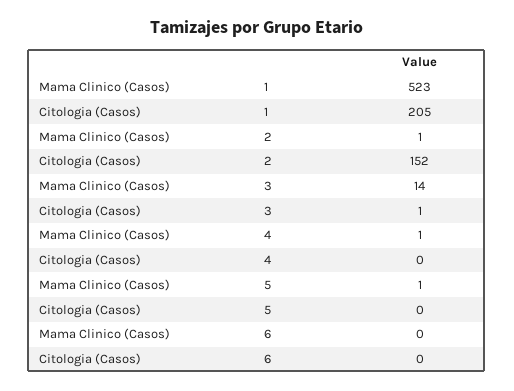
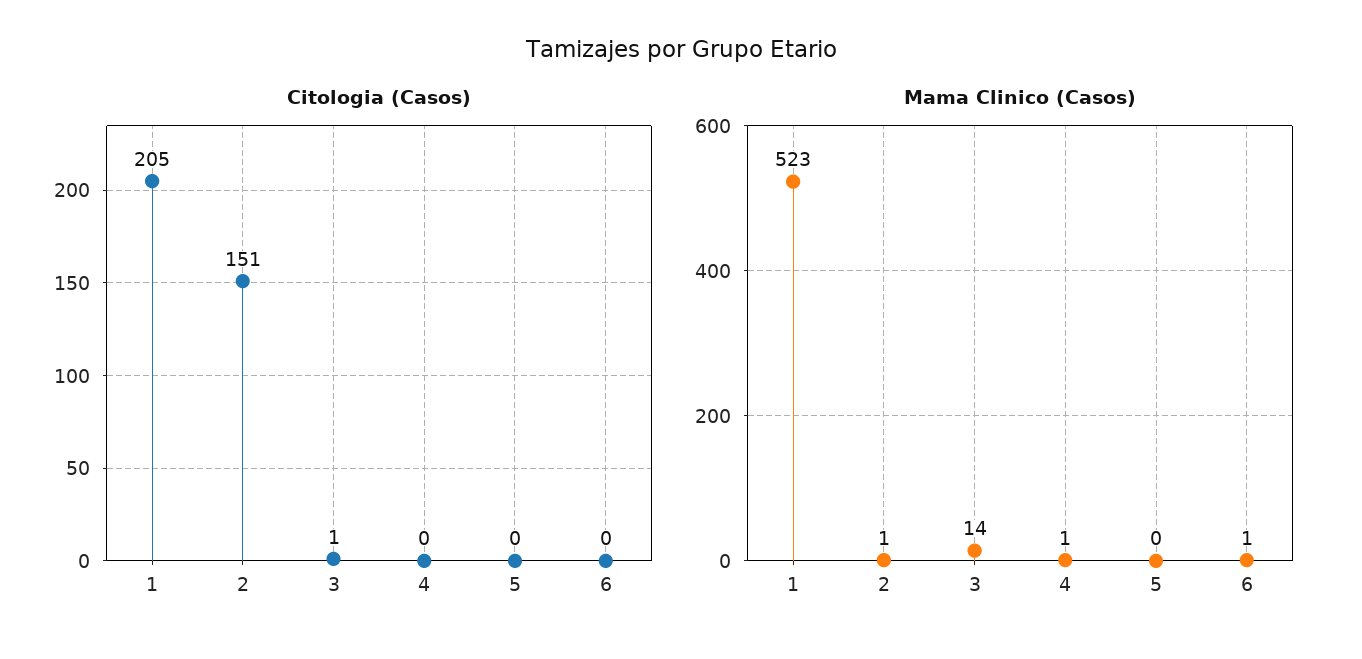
Citologia (Casos), 2: 152 -> 151
Mama Clinico (Casos), 5: 1 -> 0
Mama Clinico (Casos), 6: 0 -> 1

